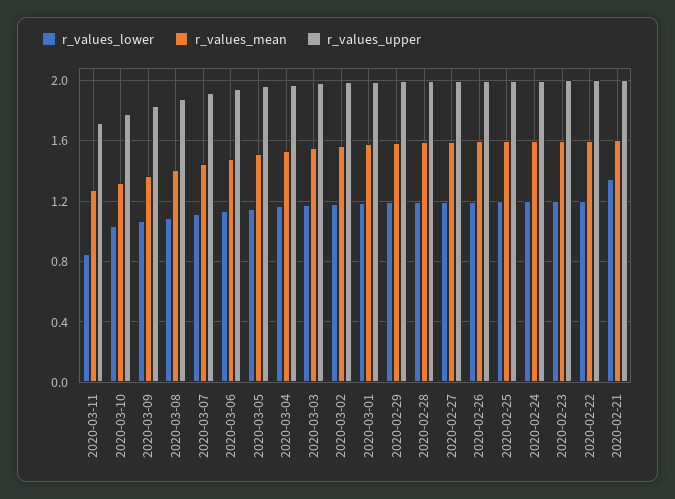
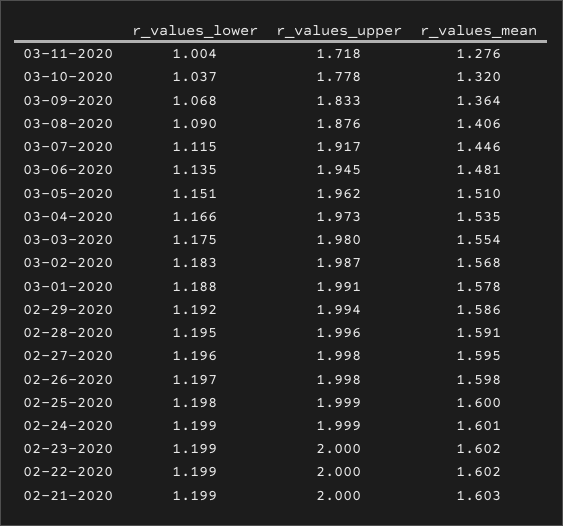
r_values_lower, 2020-03-11: 0.85 -> 1.004
r_values_lower, 2020-02-21: 1.35 -> 1.199

